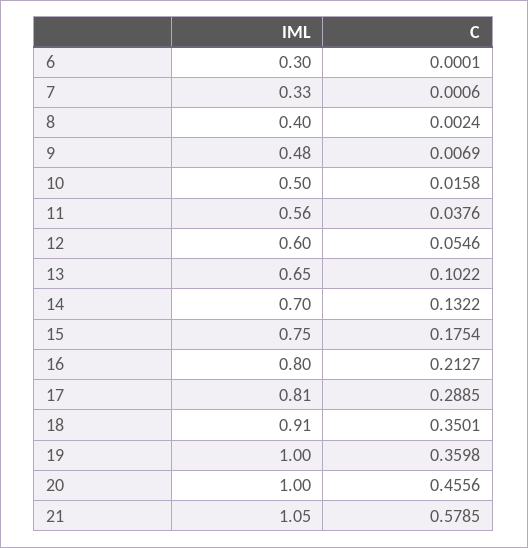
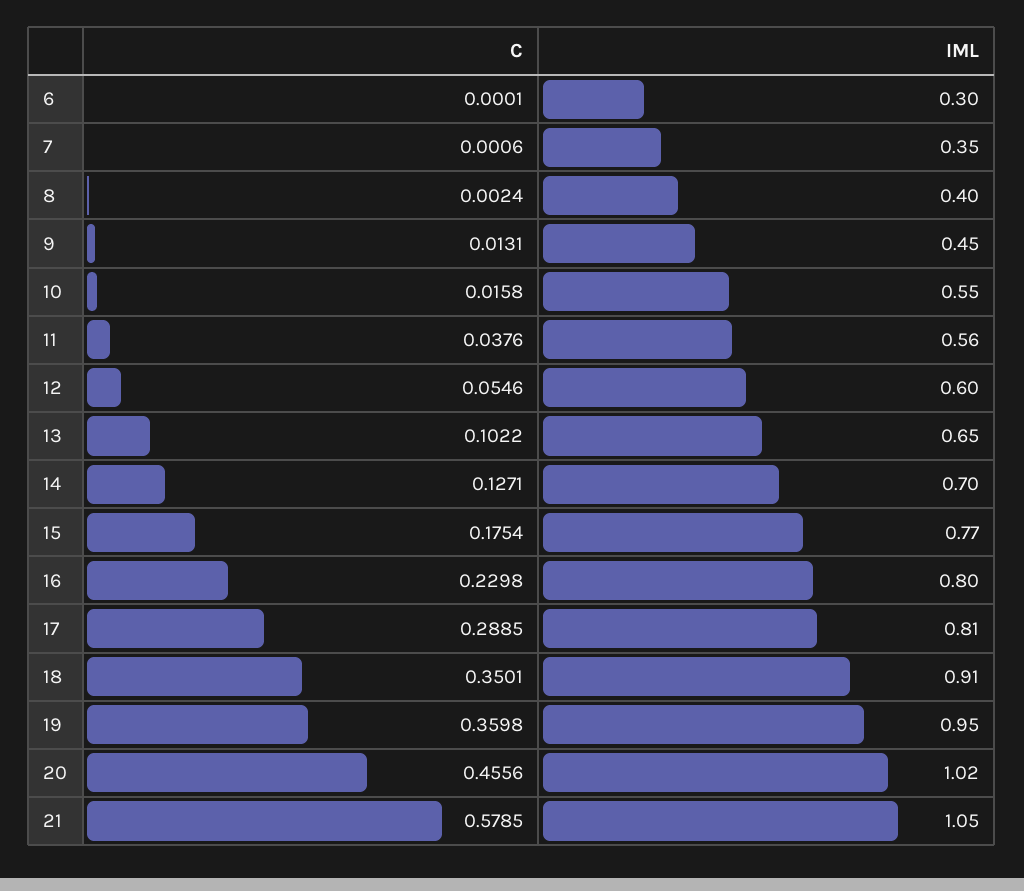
IML, 7: 0.33 -> 0.35
IML, 9: 0.48 -> 0.45
C, 9: 0.0069 -> 0.0131
IML, 10: 0.5 -> 0.55
C, 14: 0.1322 -> 0.1271
IML, 15: 0.75 -> 0.77
C, 16: 0.2127 -> 0.2298
IML, 19: 1 -> 0.95
IML, 20: 1 -> 1.02

